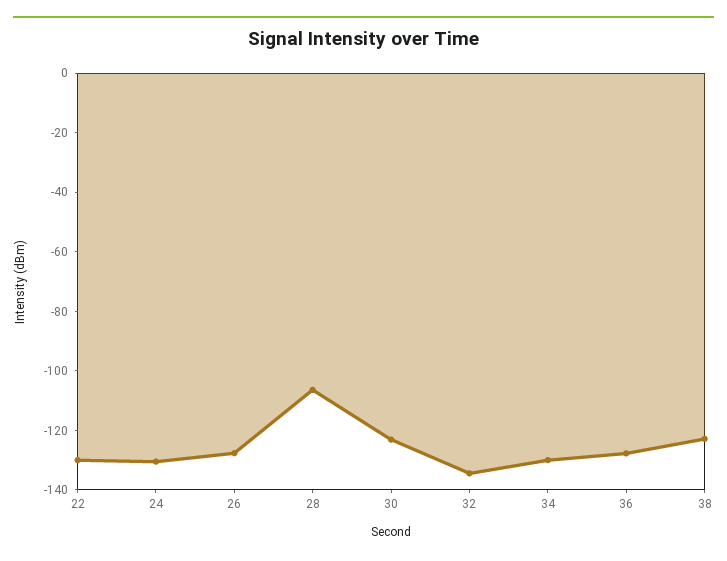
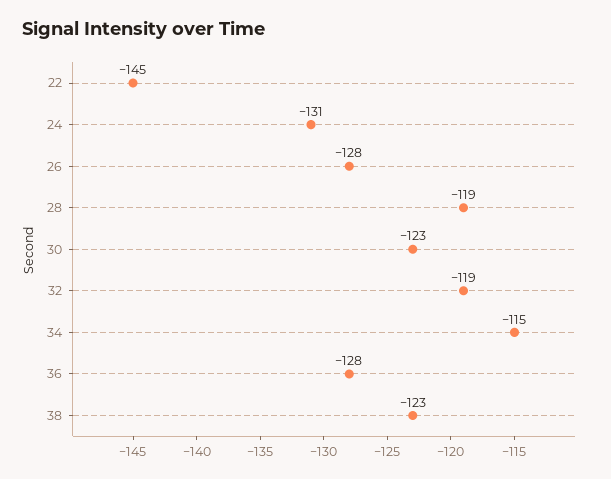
22: -130 -> -145
28: -105 -> -119
32: -135 -> -119
34: -130 -> -115

